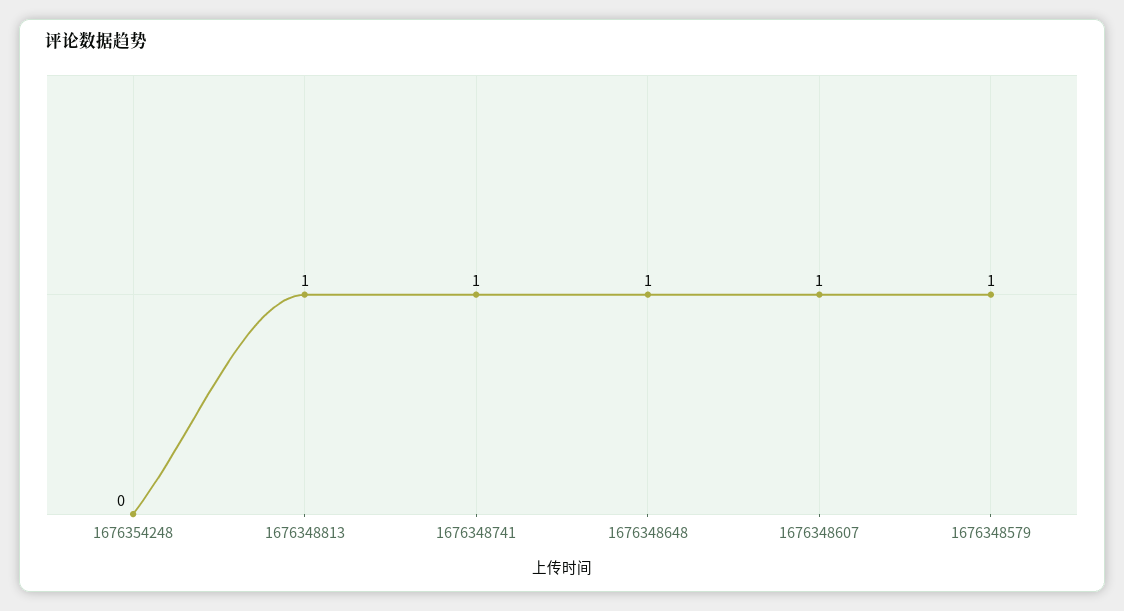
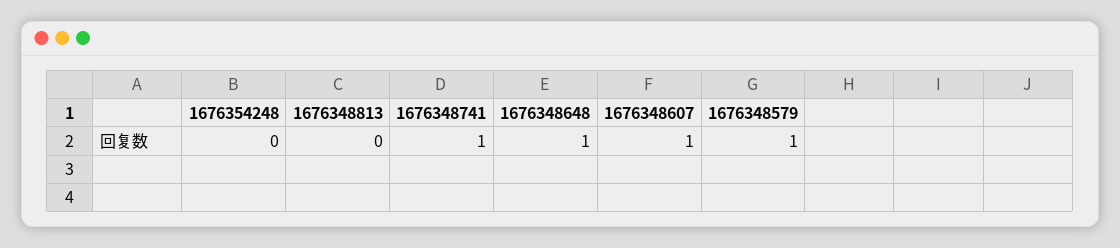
1676348813: 1 -> 0

